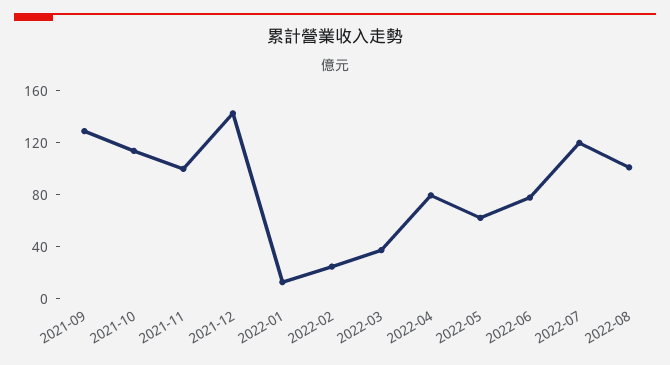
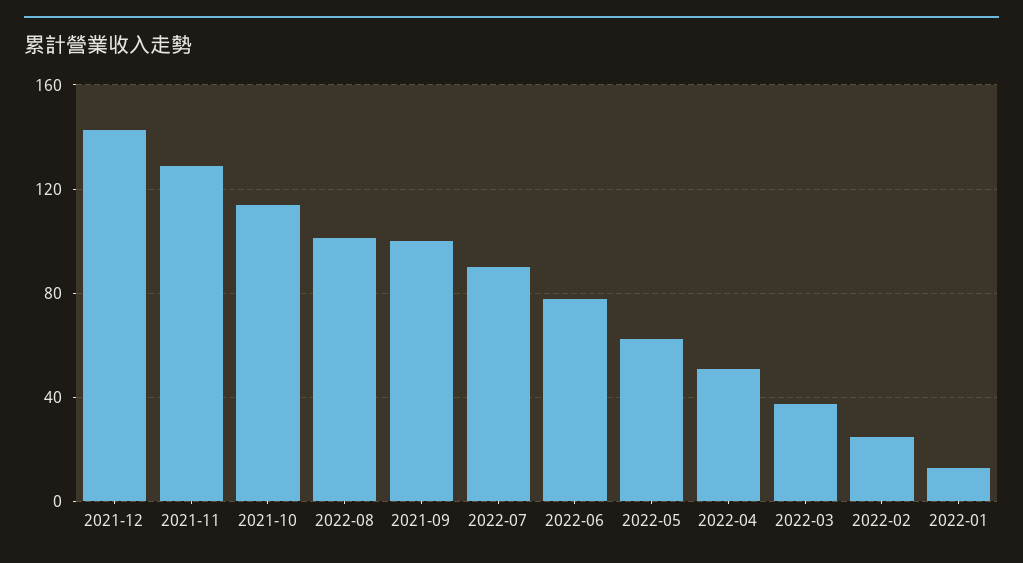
2021-09: 130 -> 100
2021-11: 100 -> 130
2022-04: 80 -> 50
2022-07: 120 -> 90

